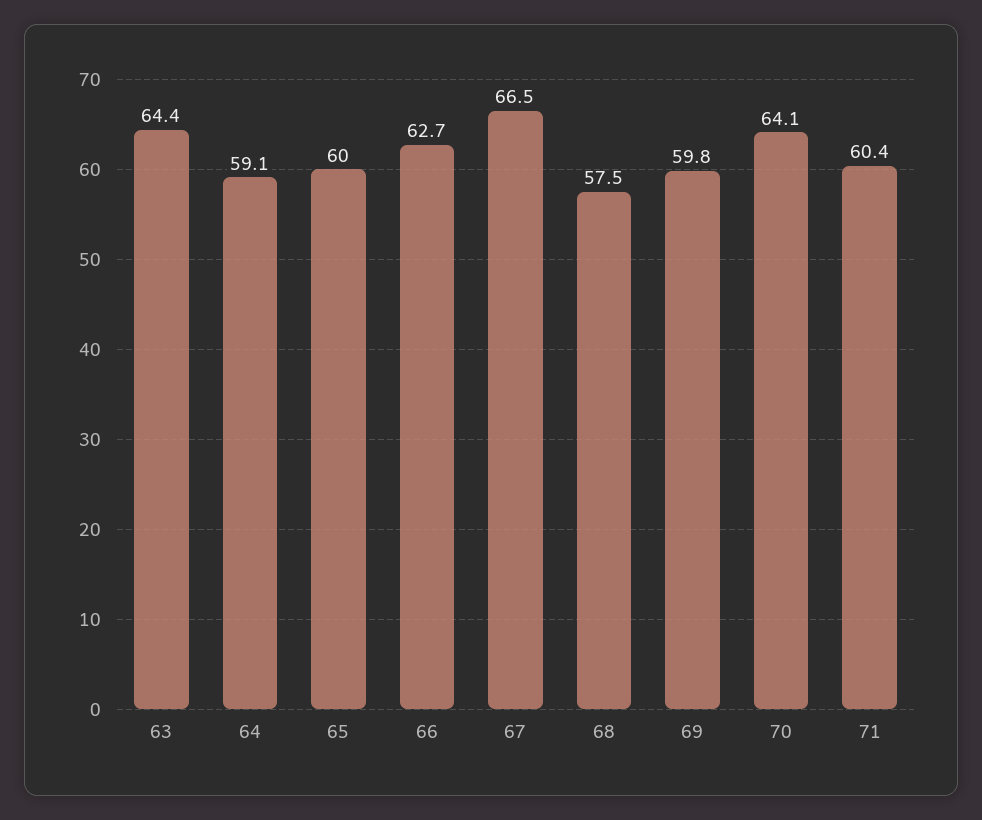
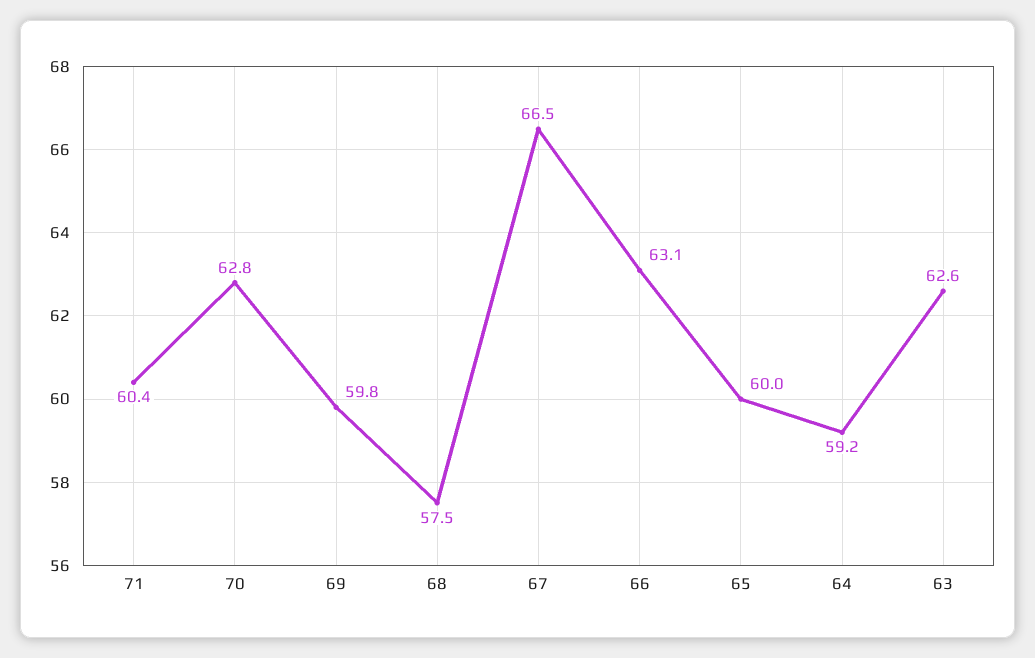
63: 64.4 -> 62.6
64: 59.1 -> 59.2
66: 62.7 -> 63.1
70: 64.1 -> 62.8

